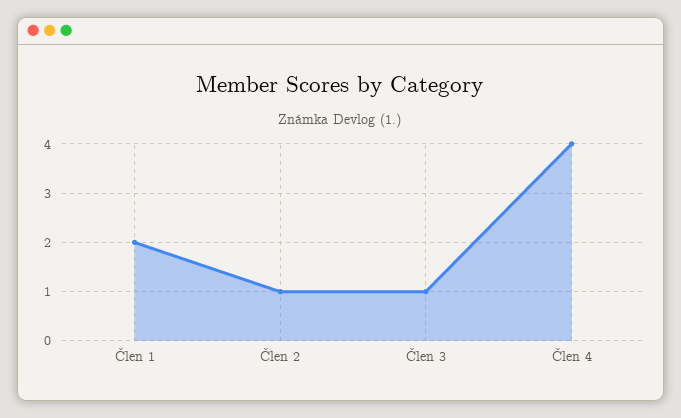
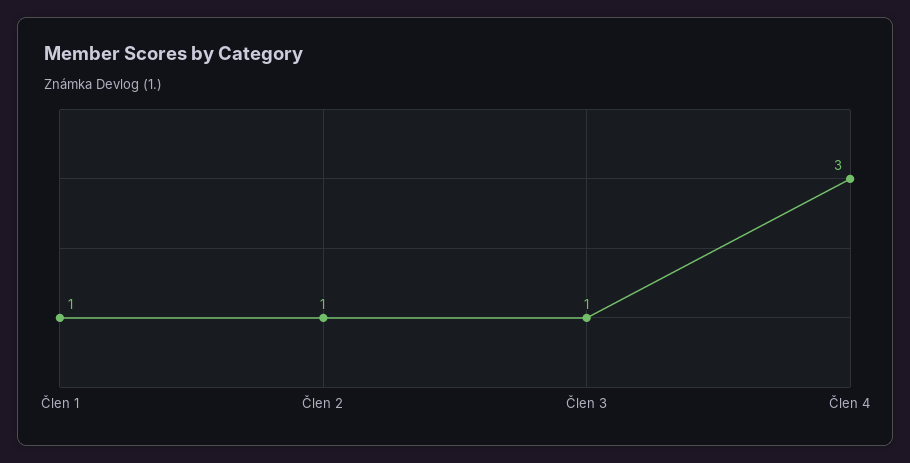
Člen 1: 2 -> 1
Člen 4: 4 -> 3

